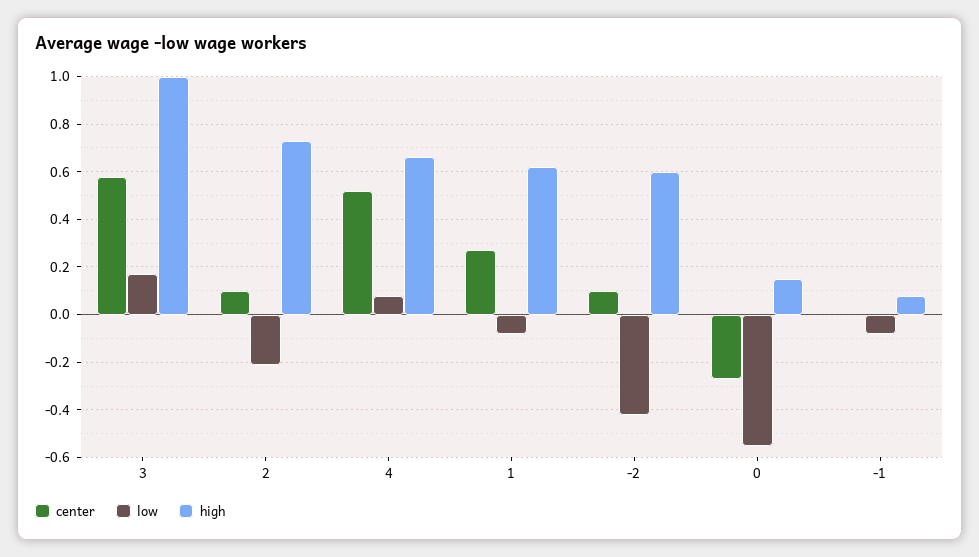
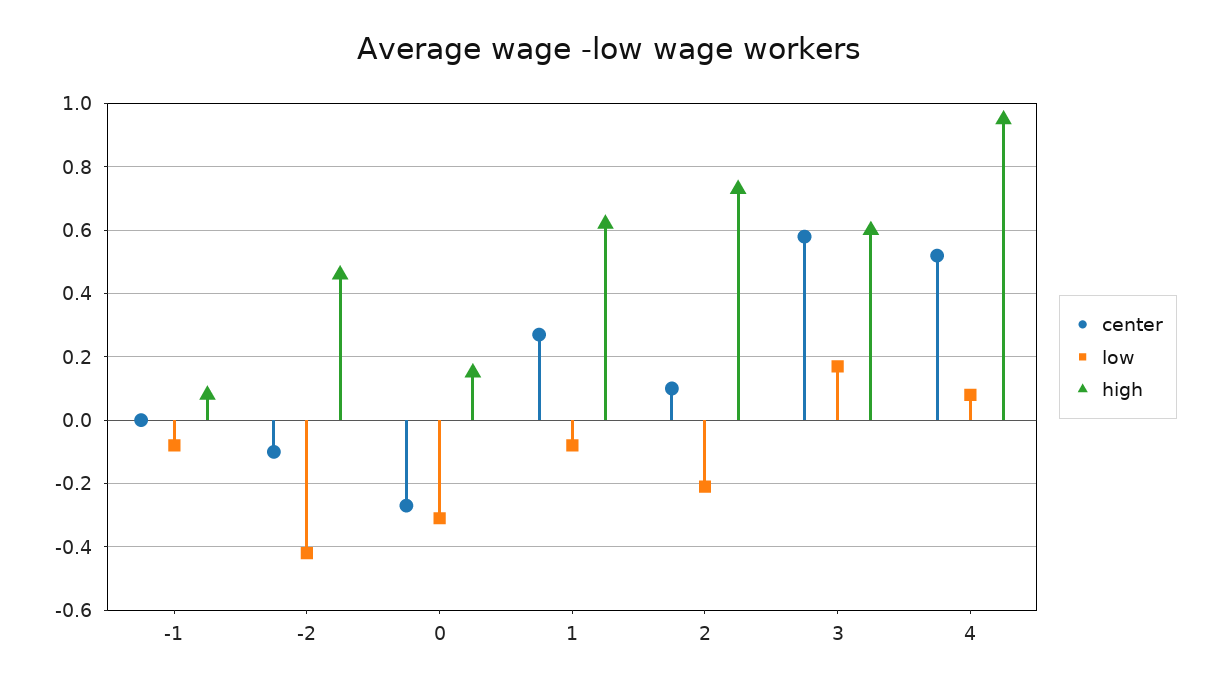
high, 3: 1 -> 0.6
high, 4: 0.65 -> 0.95
center, -2: 0.1 -> -0.1
high, -2: 0.6 -> 0.45
low, 0: -0.55 -> -0.3

